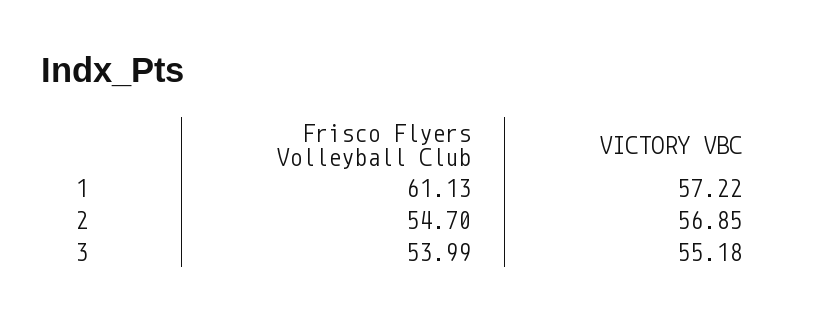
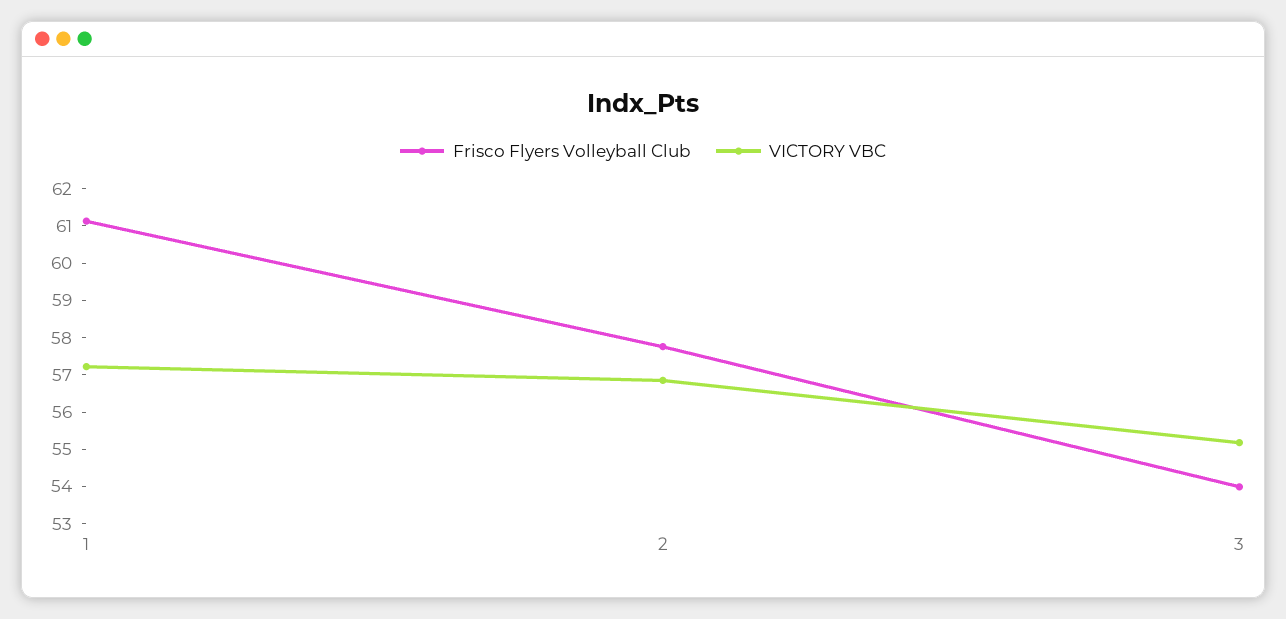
Frisco Flyers Volleyball Club, 2: 54.7 -> 57.75

